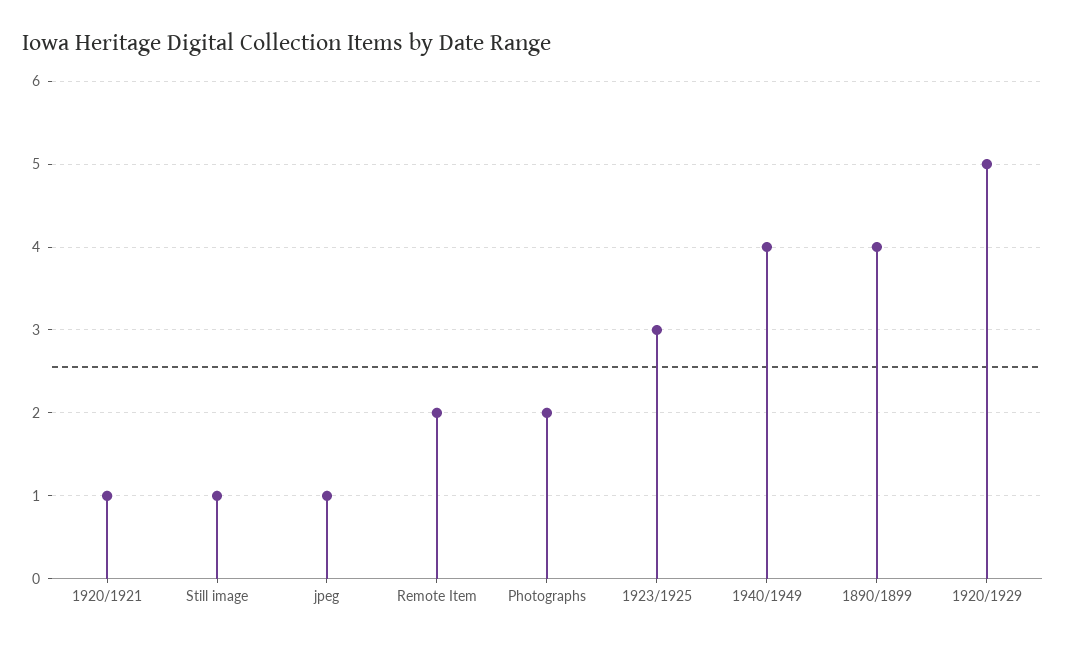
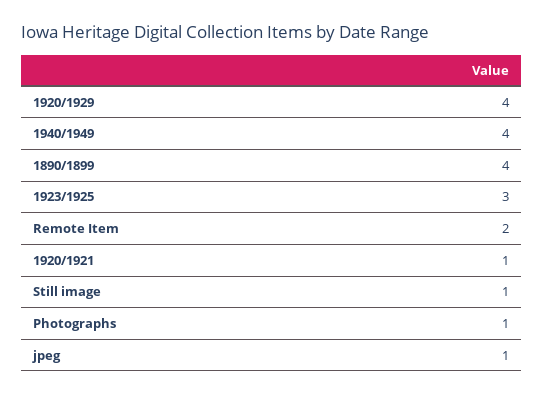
Photographs: 2 -> 1
1920/1929: 5 -> 4

